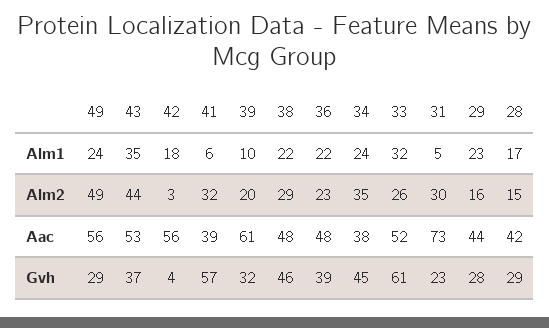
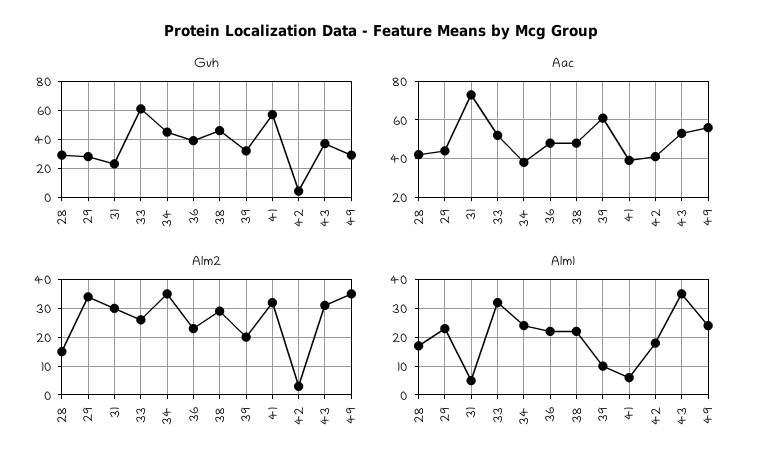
Alm2, 49: 49 -> 35
Alm2, 43: 44 -> 30
Alm2, 29: 16 -> 35
Aac, 42: 56 -> 40

